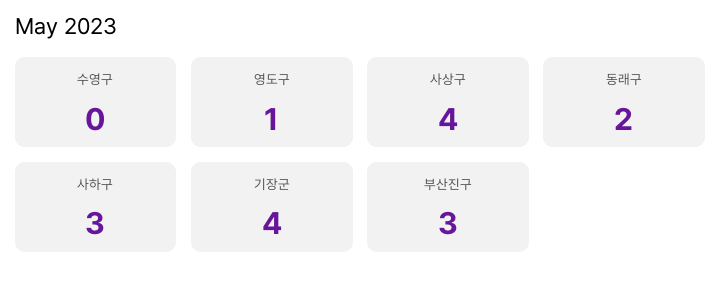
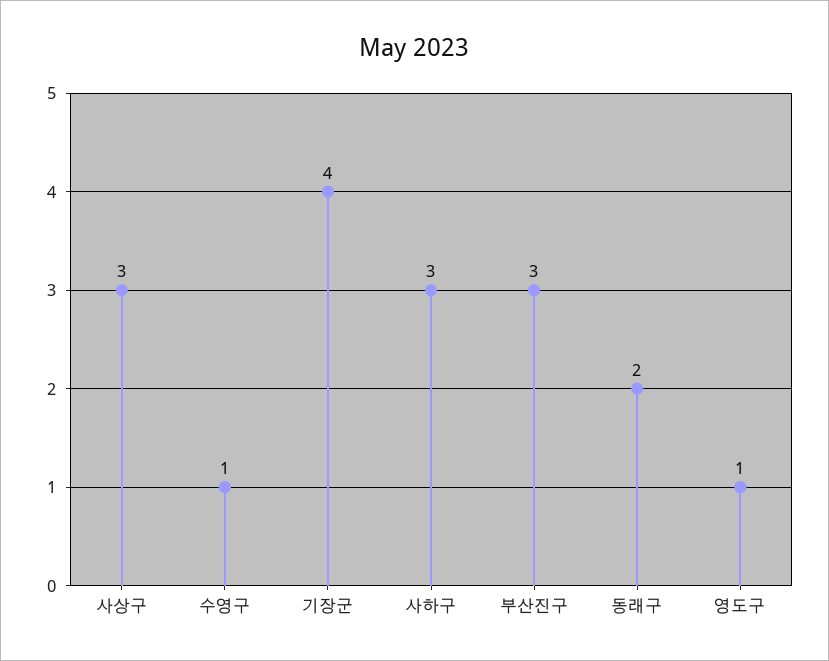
수영구: 0 -> 1
사상구: 4 -> 3

